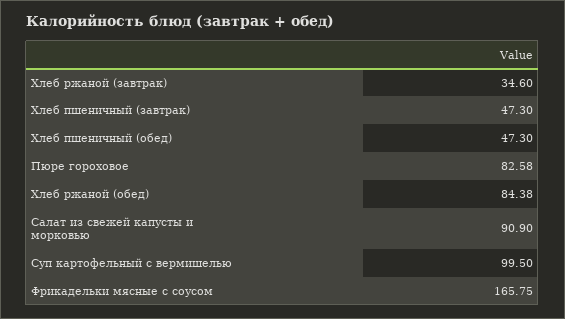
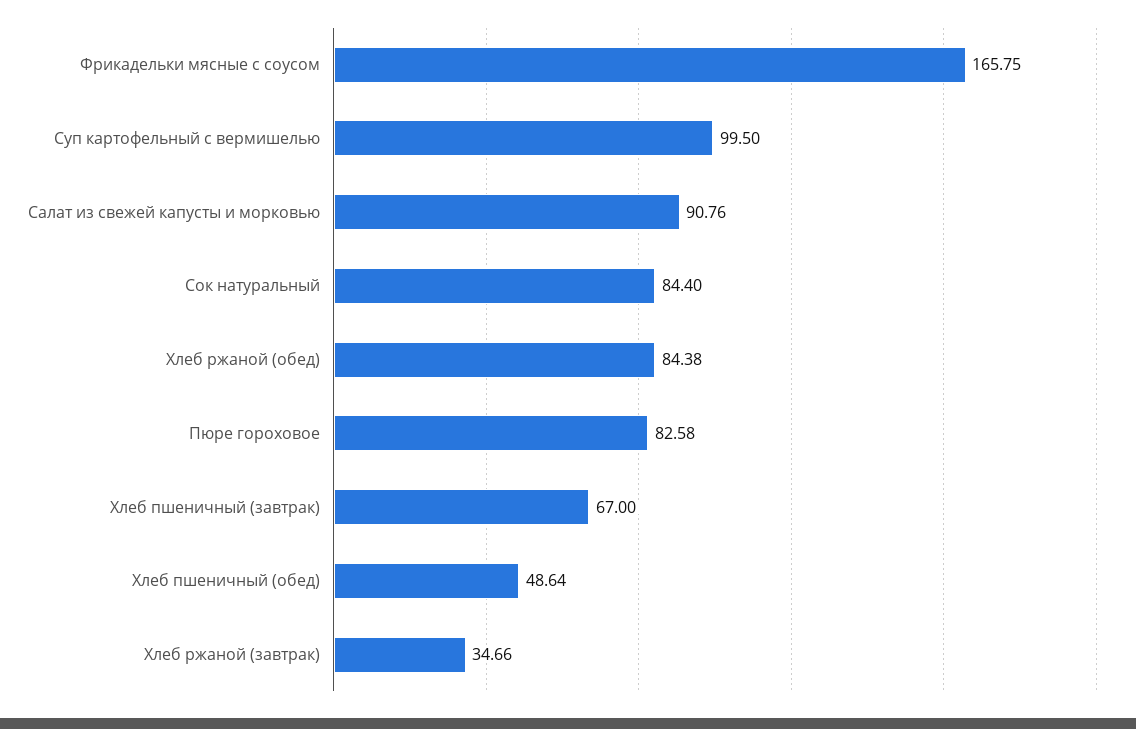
Хлеб ржаной (завтрак): 34.6 -> 34.66
Хлеб пшеничный (завтрак): 47.3 -> 67
Хлеб пшеничный (обед): 47.3 -> 48.64
Салат из свежей капусты и морковью: 90.9 -> 90.76
Сок натуральный: none -> 84.4

